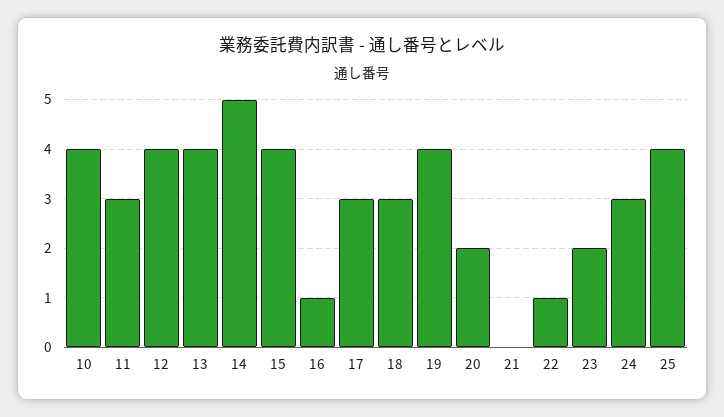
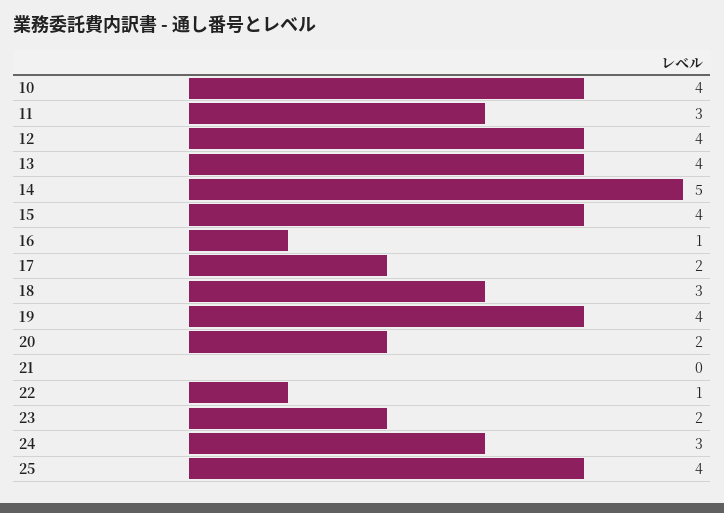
17: 3 -> 2

